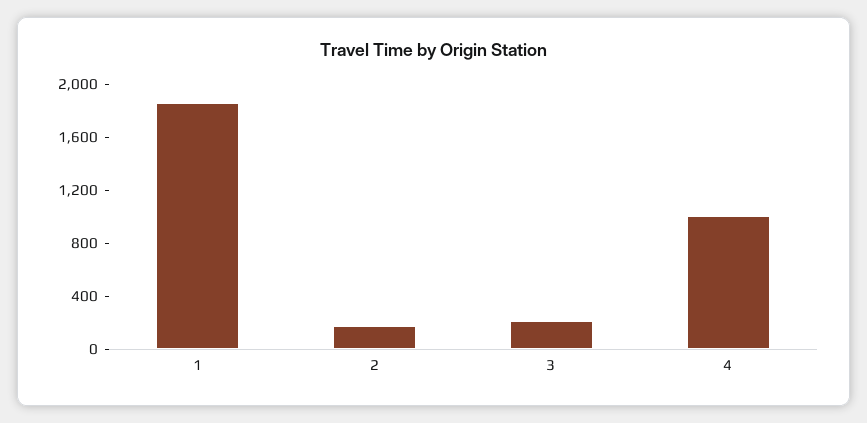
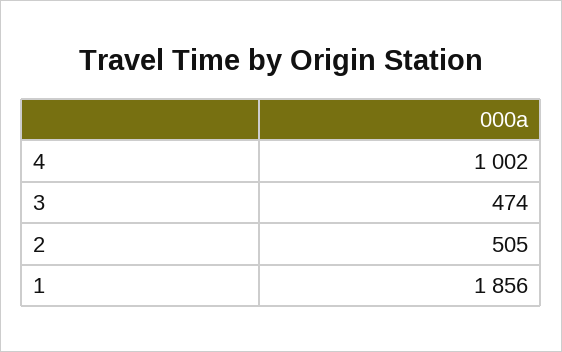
2: 200 -> 505
3: 200 -> 474

